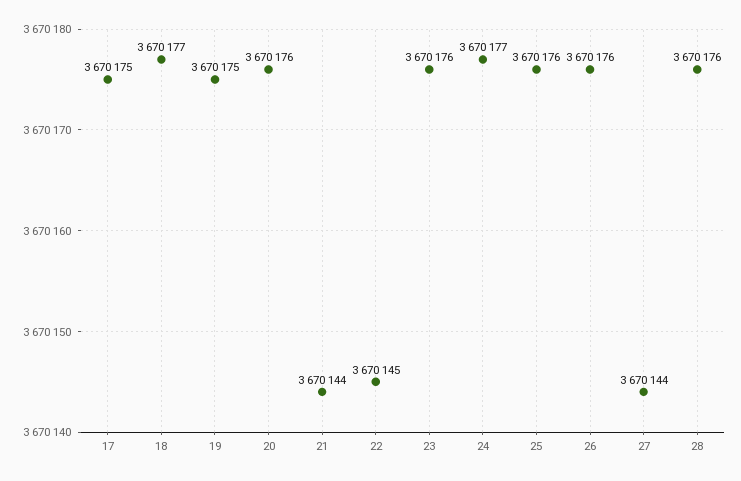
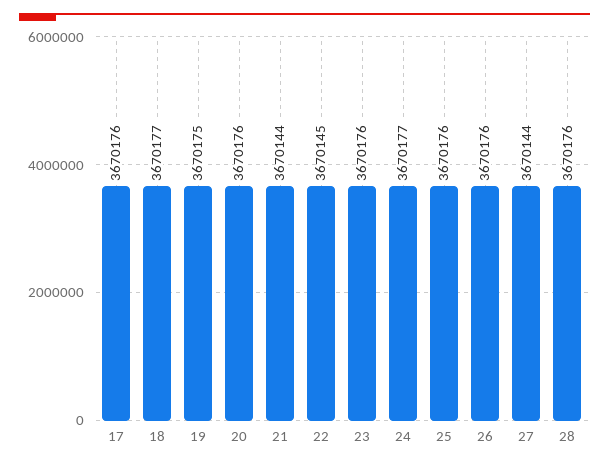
17: 3670175 -> 3670176

